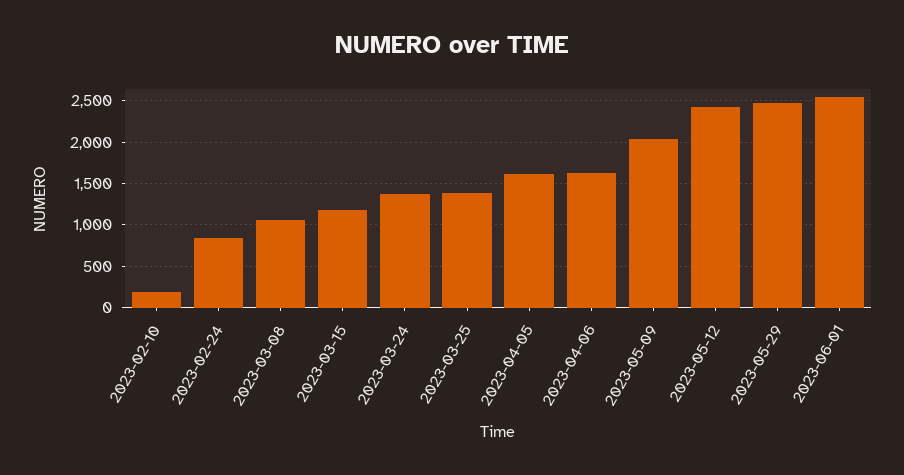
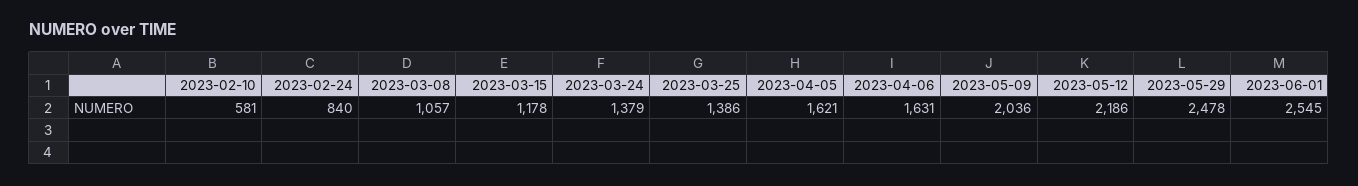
2023-02-10: 200 -> 581
2023-05-12: 2400 -> 2186

